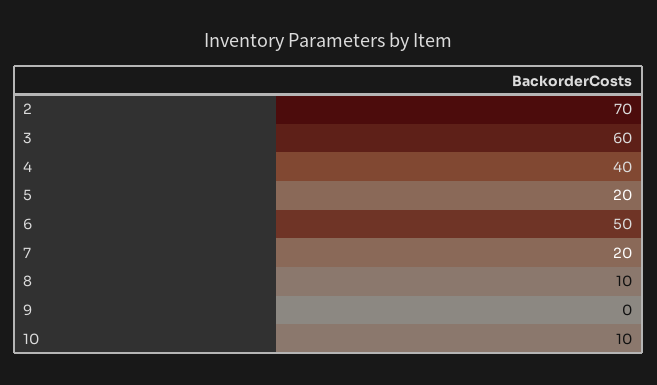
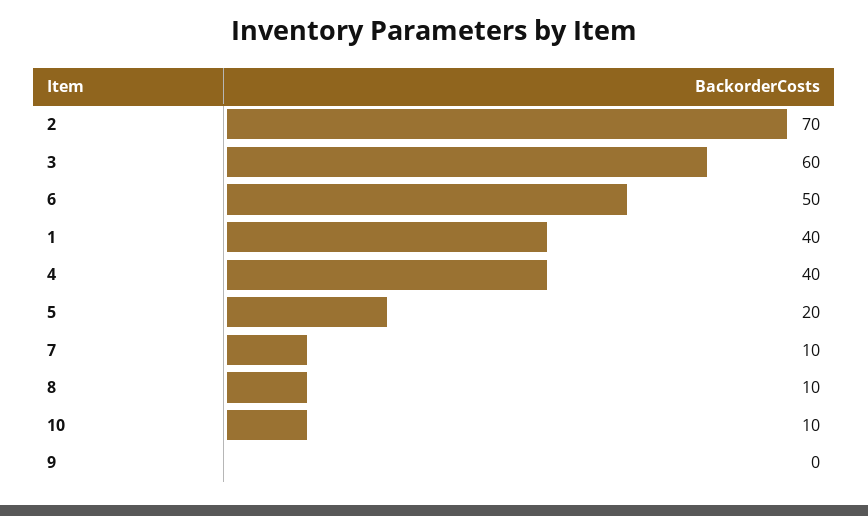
7: 20 -> 10
1: none -> 40

